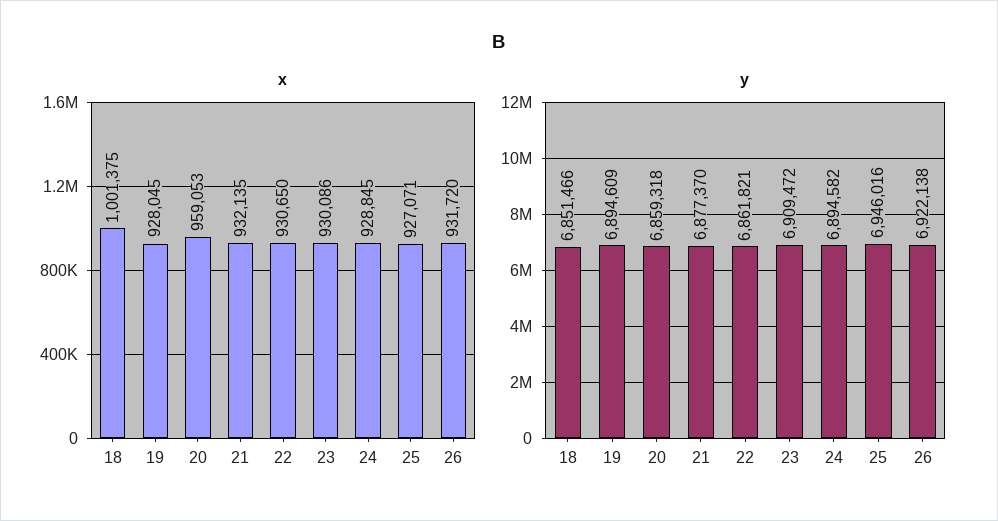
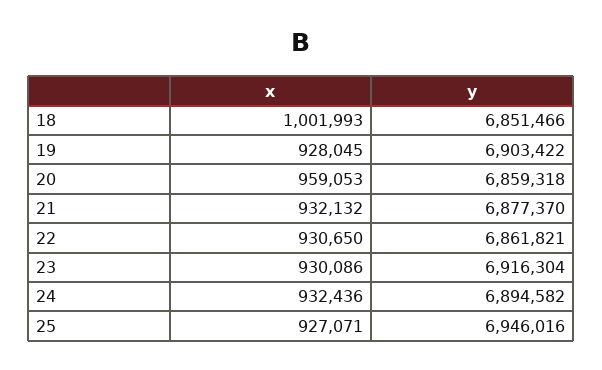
x, 18: 1001375 -> 1001993
x, 21: 932135 -> 932132
x, 24: 928845 -> 932436
x, 26: 931720 -> none
y, 19: 6894609 -> 6903422
y, 23: 6909472 -> 6916304
y, 26: 6922138 -> none

